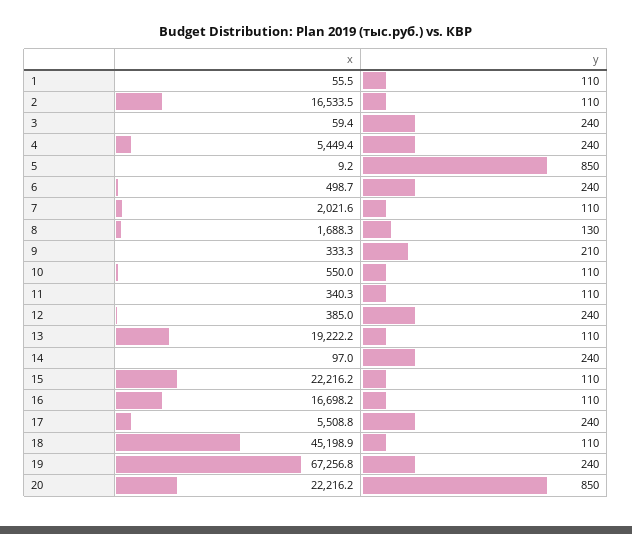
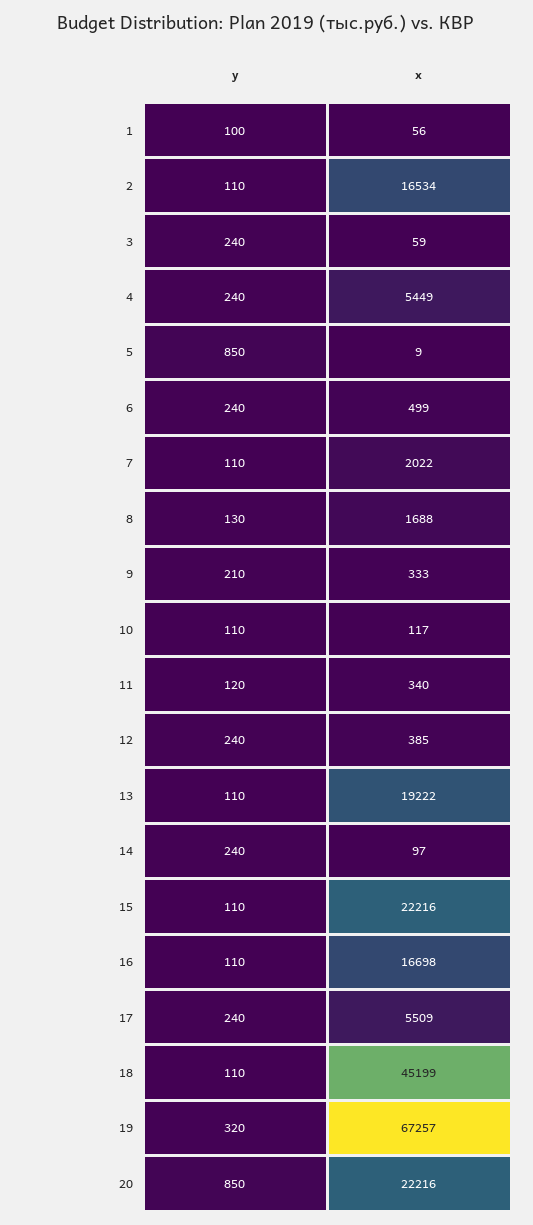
y, 1: 110 -> 100
x, 10: 550 -> 117
y, 11: 110 -> 120
y, 19: 240 -> 320

